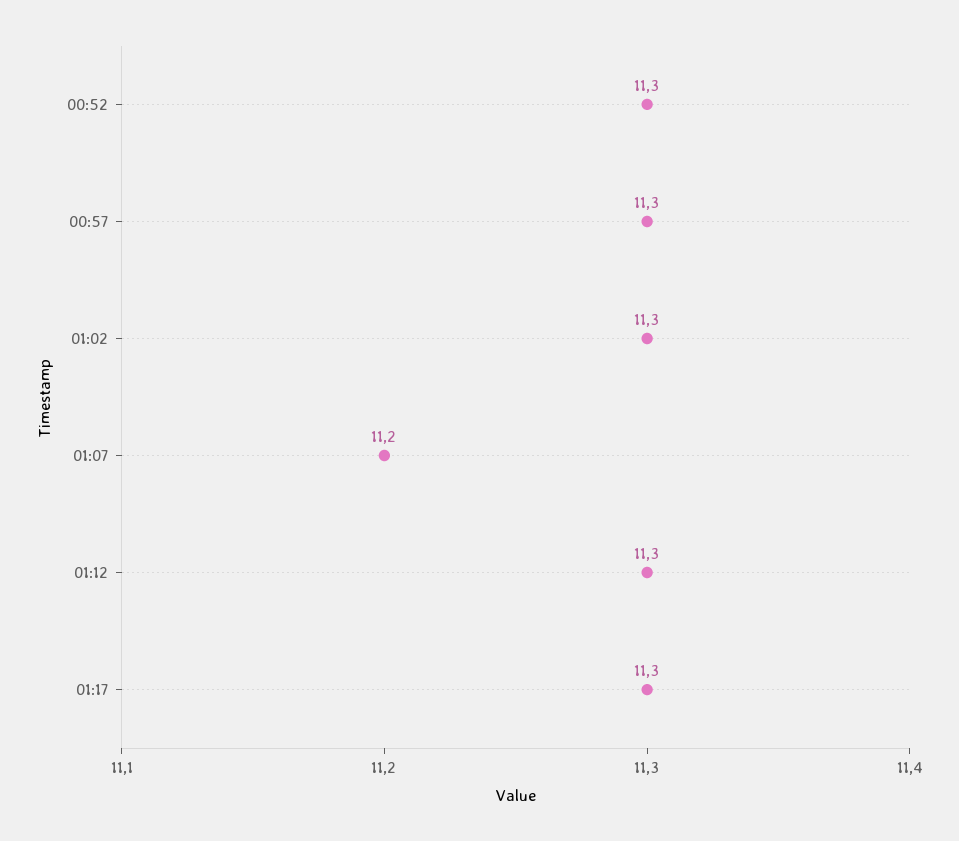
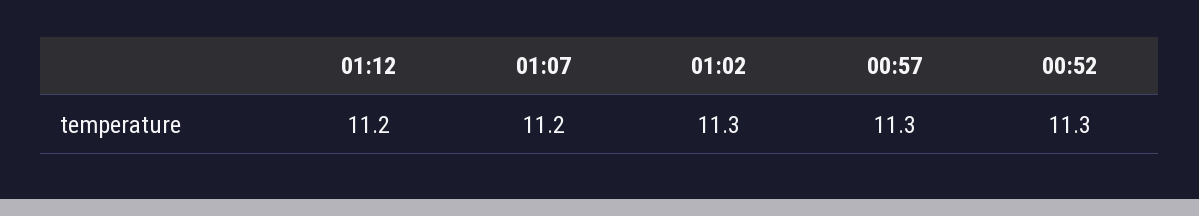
01:12: 11.3 -> 11.2
01:17: 11.3 -> none

